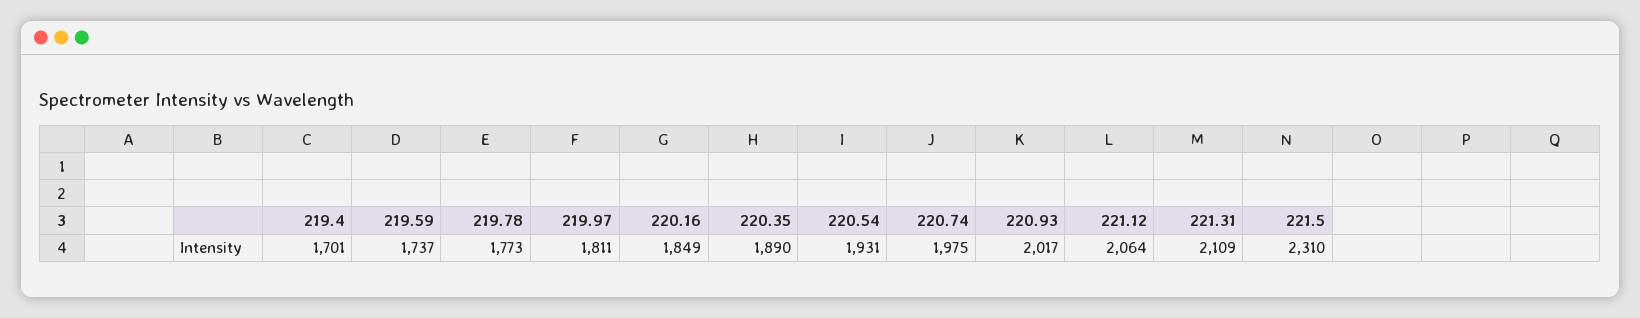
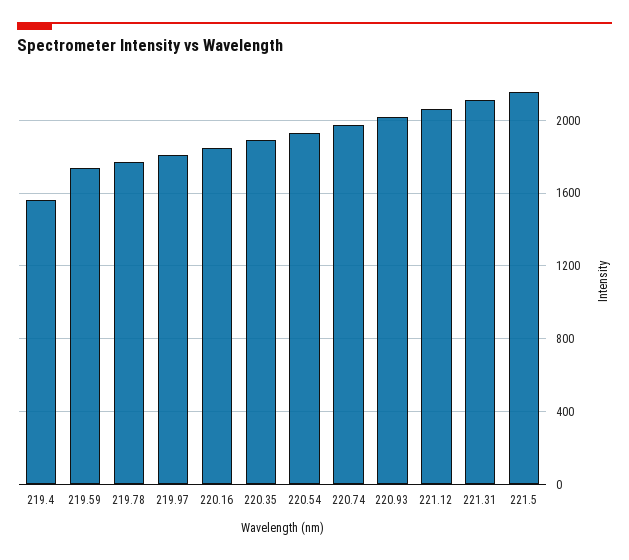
219.4: 1701 -> 1550
221.5: 2310 -> 2150

